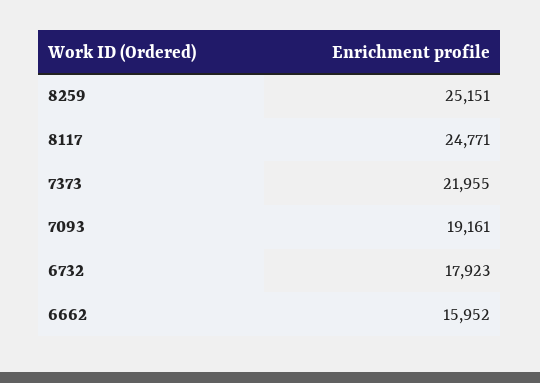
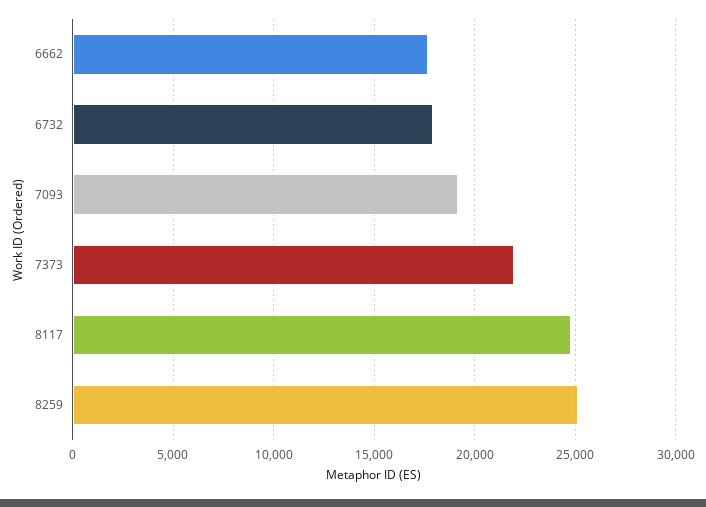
6662: 15952 -> 17500

